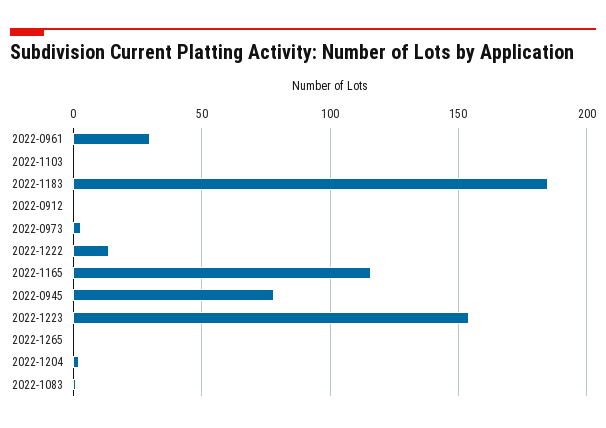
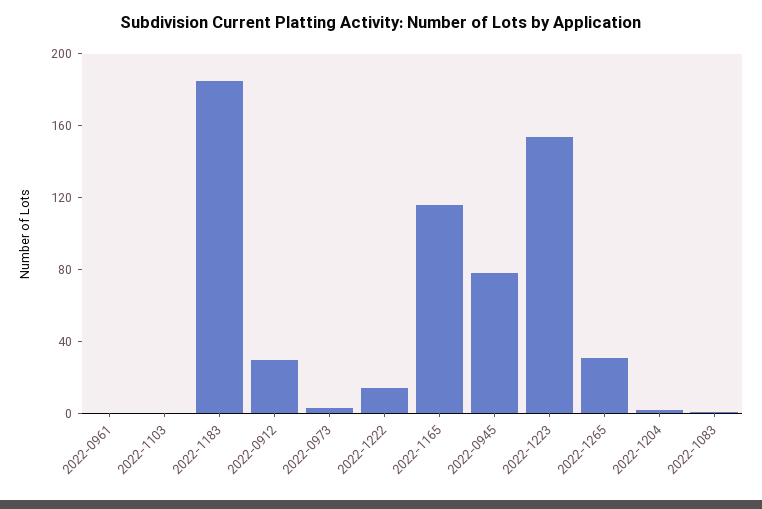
2022-0961: 30 -> 0
2022-0912: 0 -> 30
2022-1265: 0 -> 30

